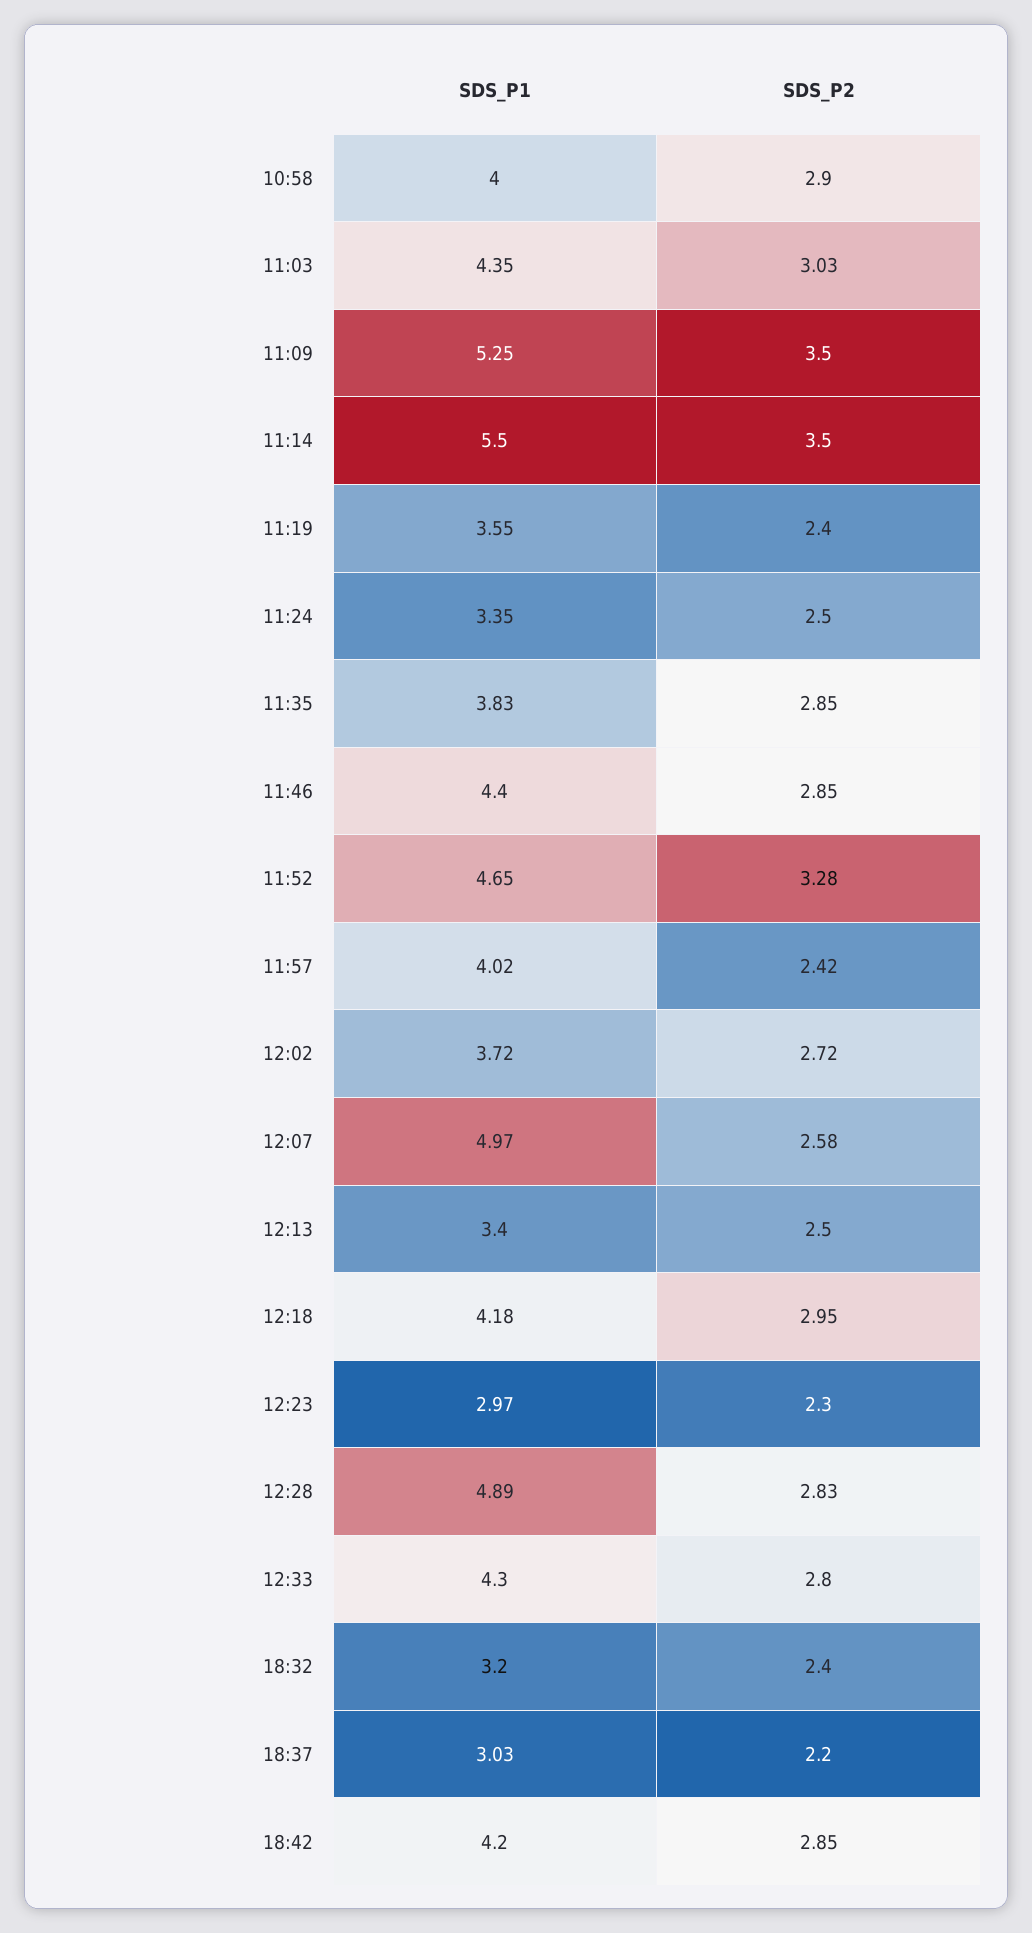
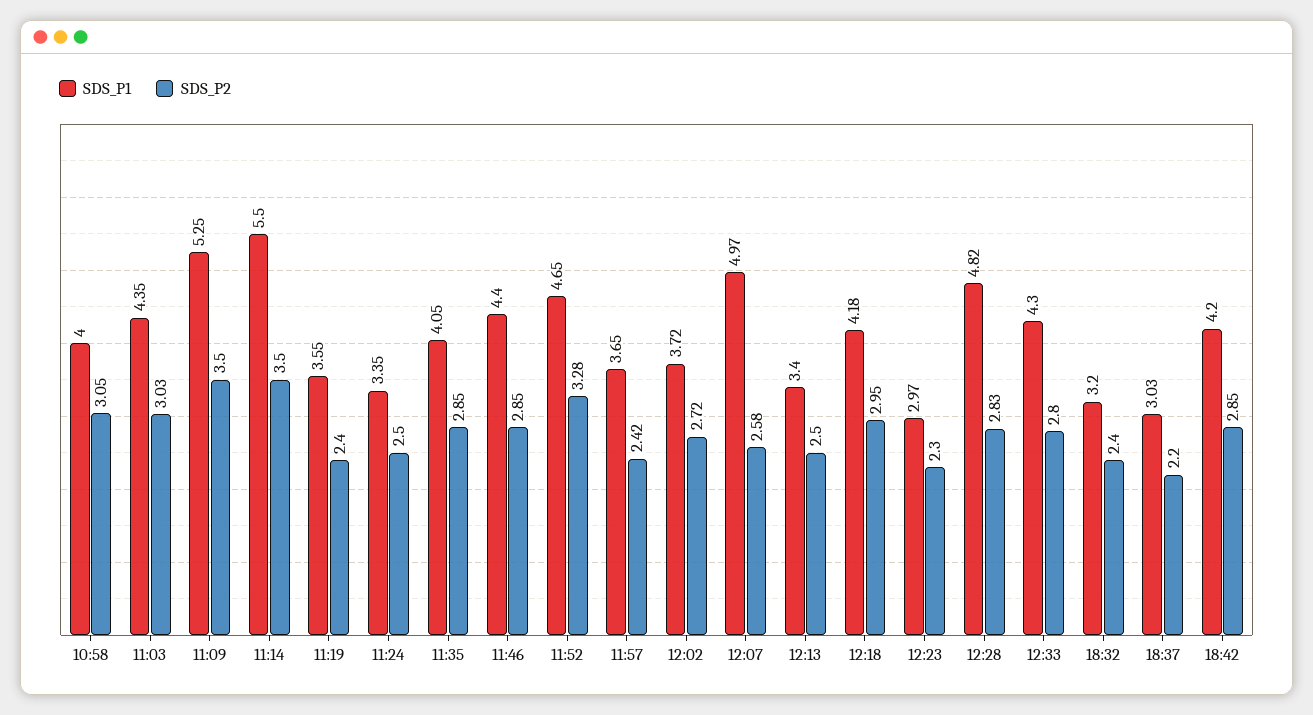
SDS_P2, 10:58: 2.9 -> 3.05
SDS_P1, 11:35: 3.83 -> 4.05
SDS_P1, 11:57: 4.02 -> 3.65
SDS_P1, 12:28: 4.89 -> 4.82

